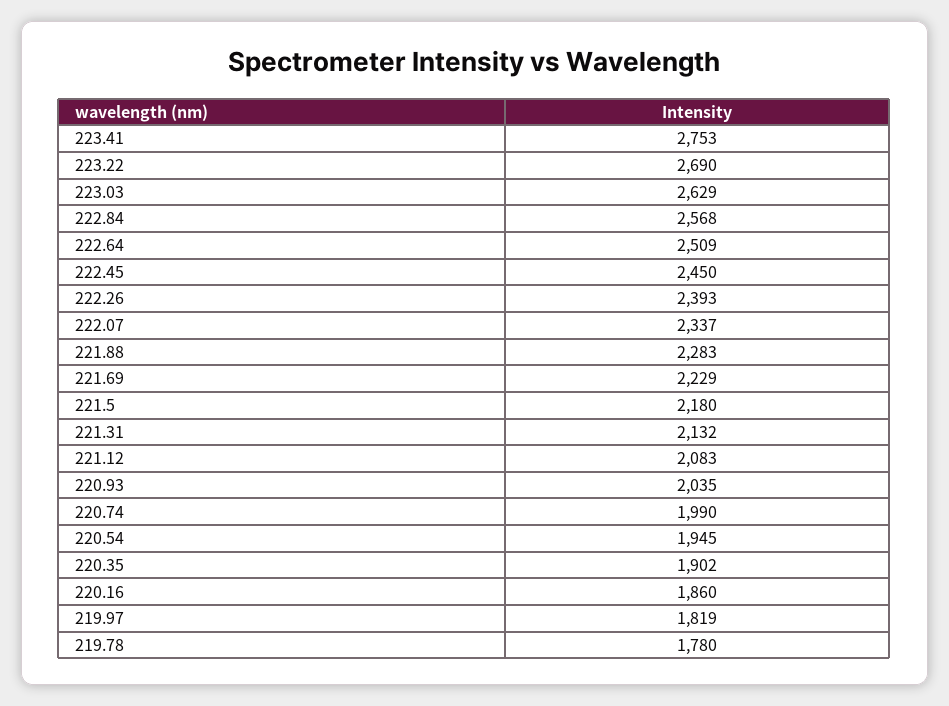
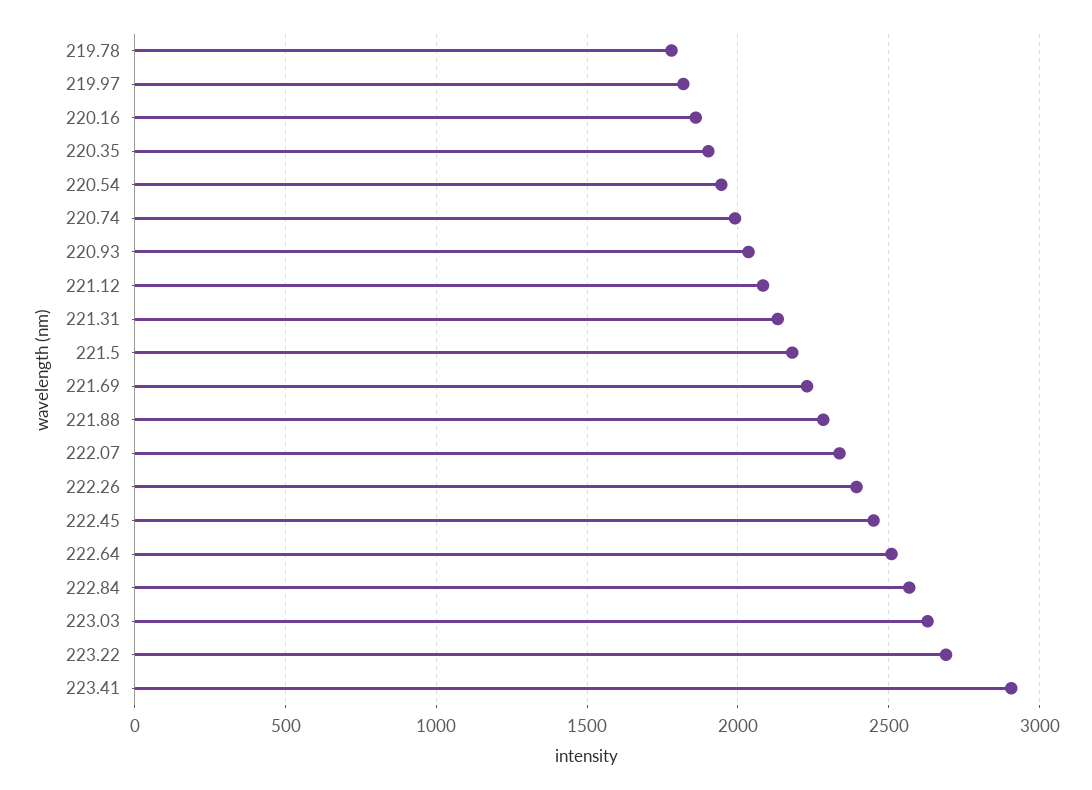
223.41: 2753 -> 2900

